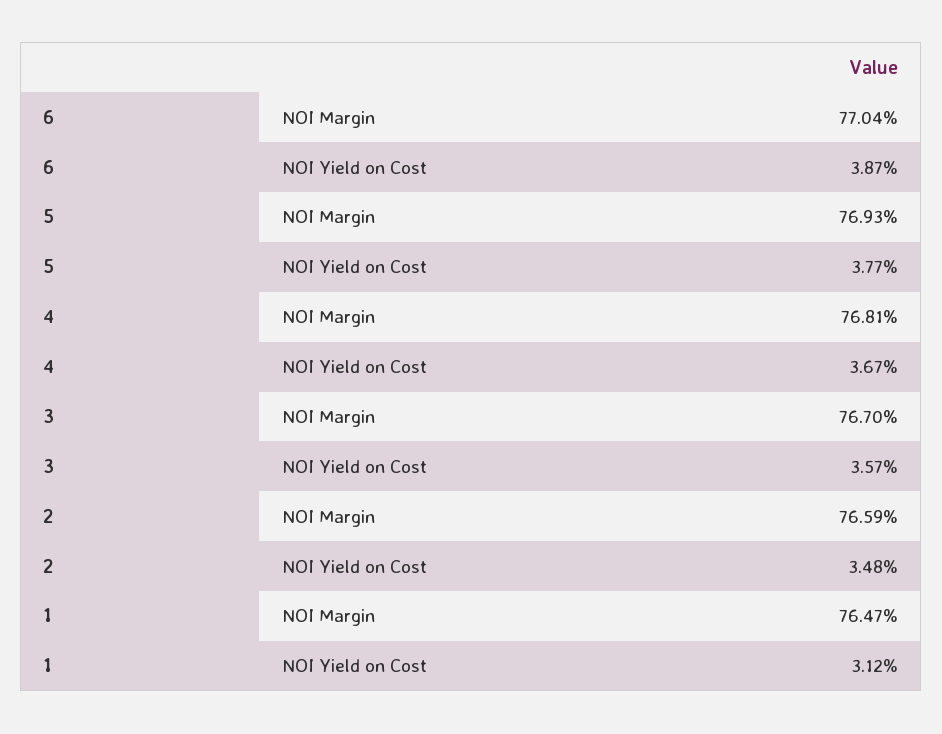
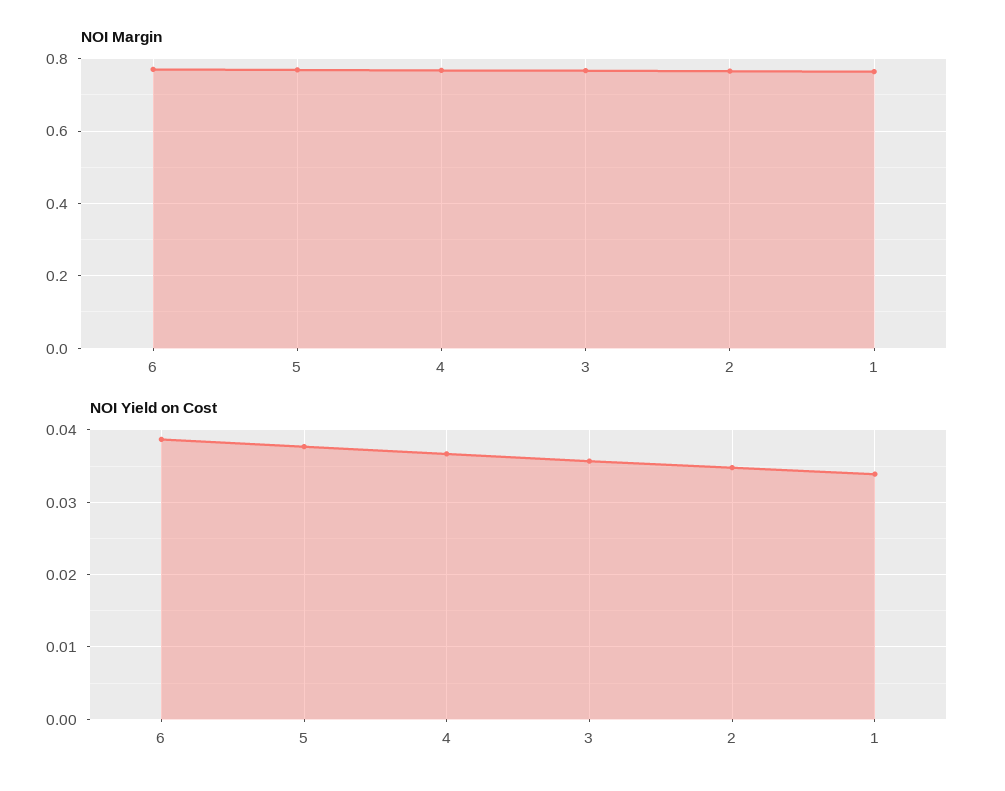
NOI Yield on Cost, 1: 0.0312 -> 0.034

